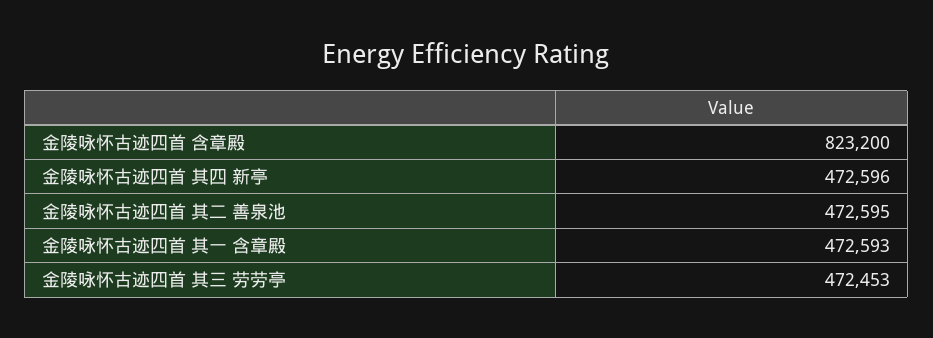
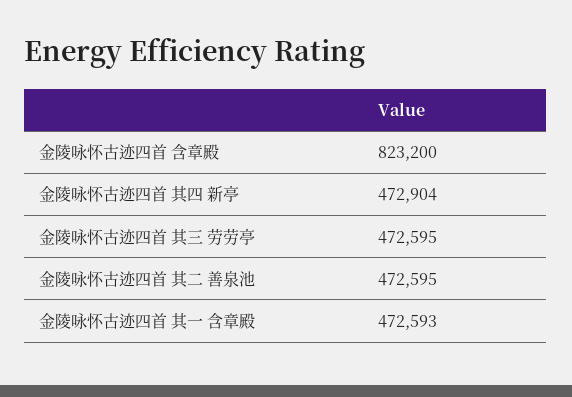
金陵咏怀古迹四首 其四 新亭: 472596 -> 472904
金陵咏怀古迹四首 其三 劳劳亭: 472453 -> 472595

